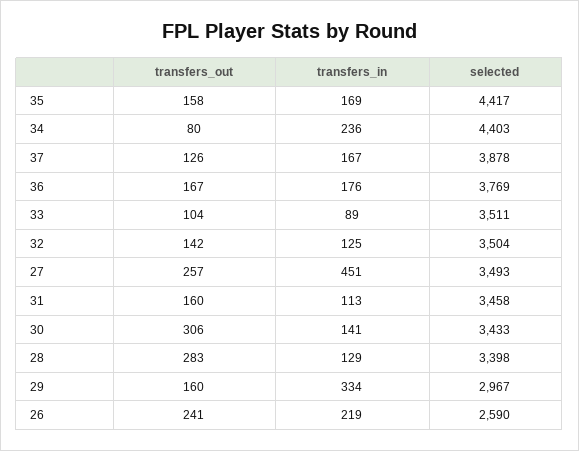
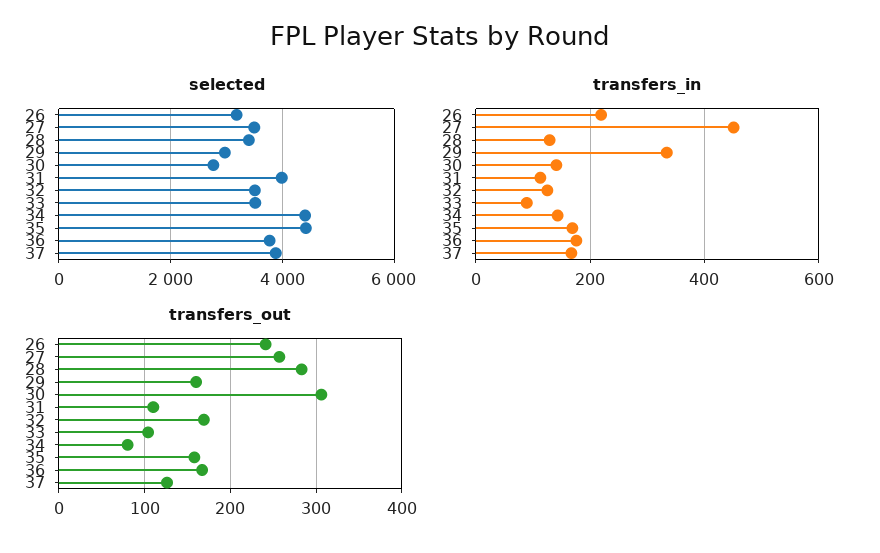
transfers_in, 34: 236 -> 140
transfers_out, 32: 142 -> 170
transfers_out, 31: 160 -> 110
selected, 31: 3458 -> 4000
selected, 30: 3433 -> 2800
selected, 26: 2590 -> 3200

